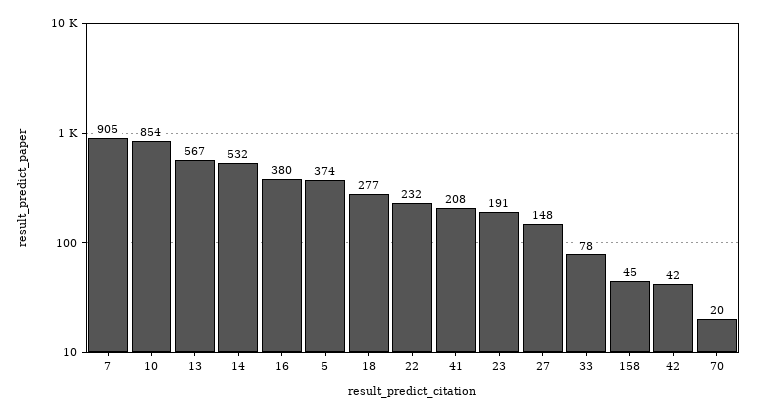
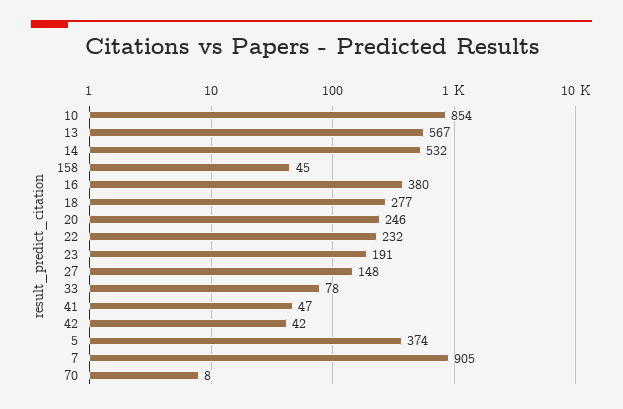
41: 208 -> 47
70: 20 -> 8
20: none -> 246

